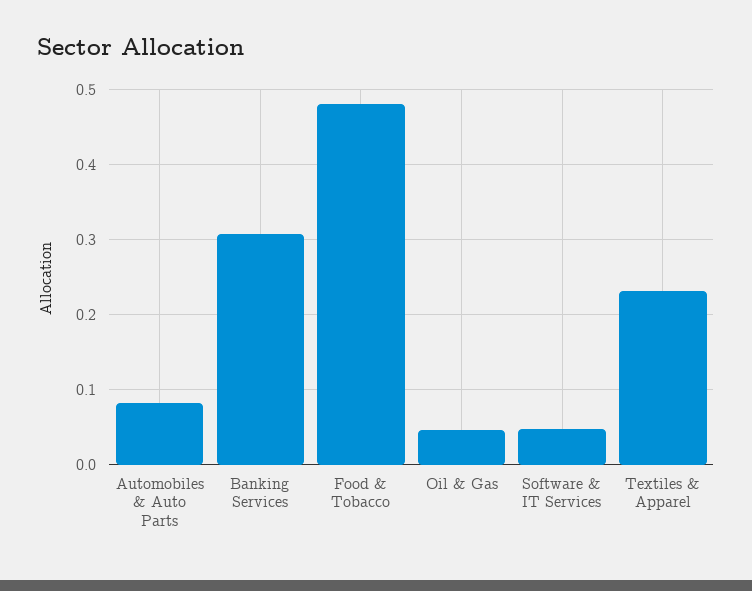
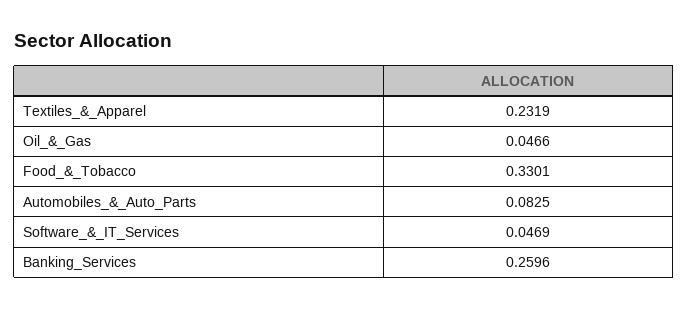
Banking Services: 0.31 -> 0.2596
Food & Tobacco: 0.48 -> 0.3301

